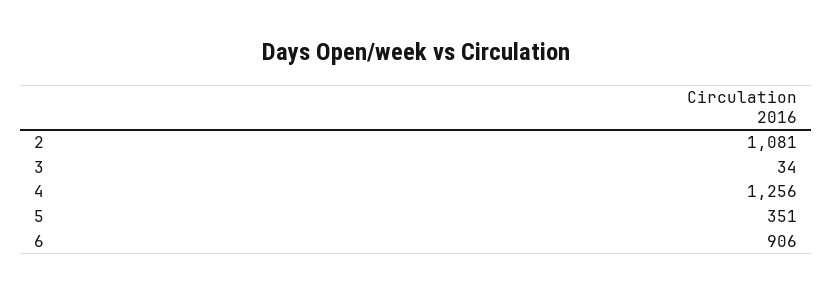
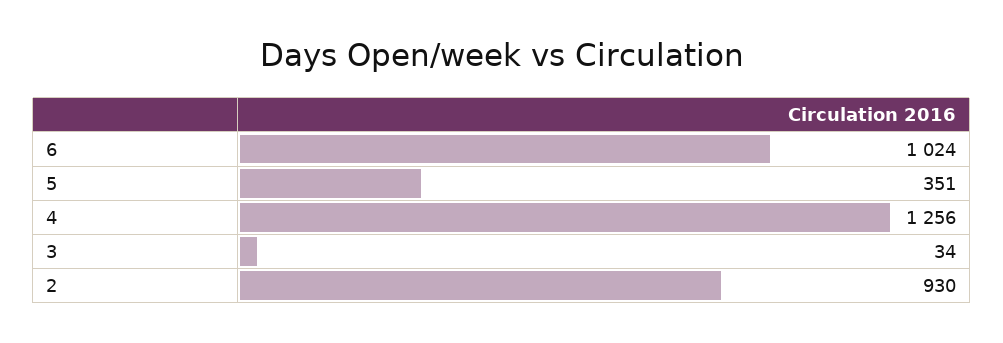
2: 1081 -> 930
6: 906 -> 1024

